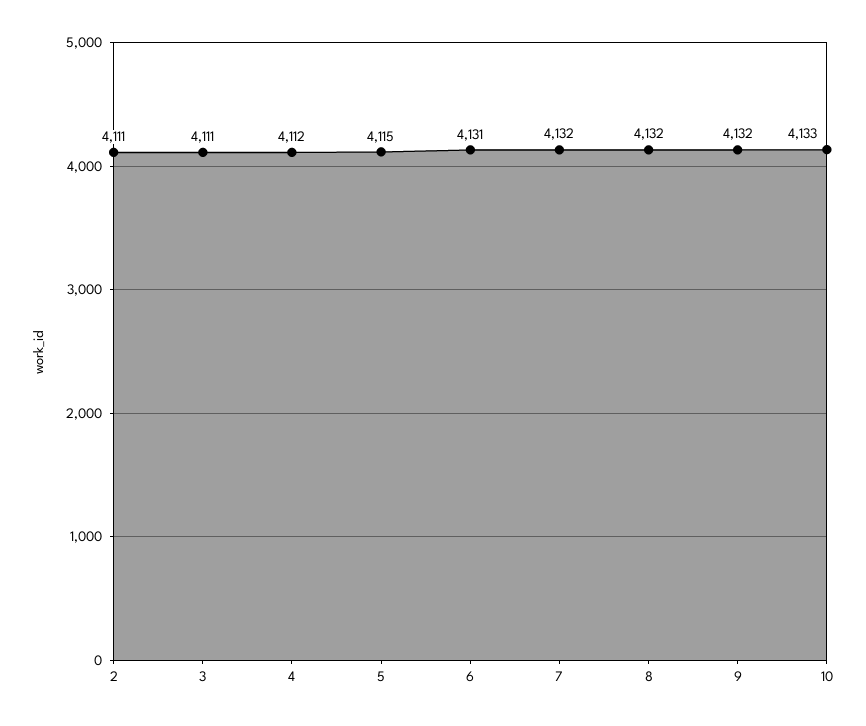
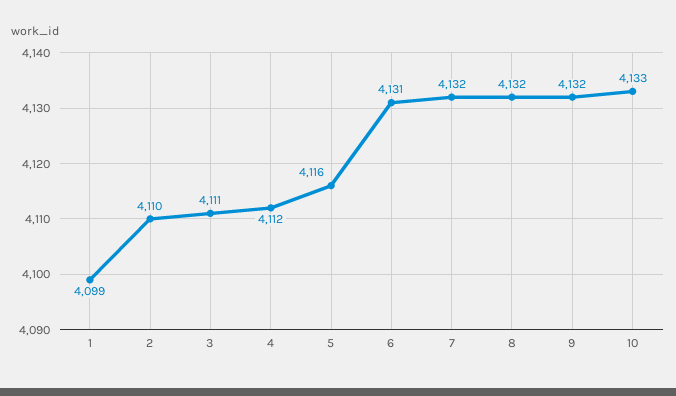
2: 4111 -> 4110
5: 4115 -> 4116
1: none -> 4099

